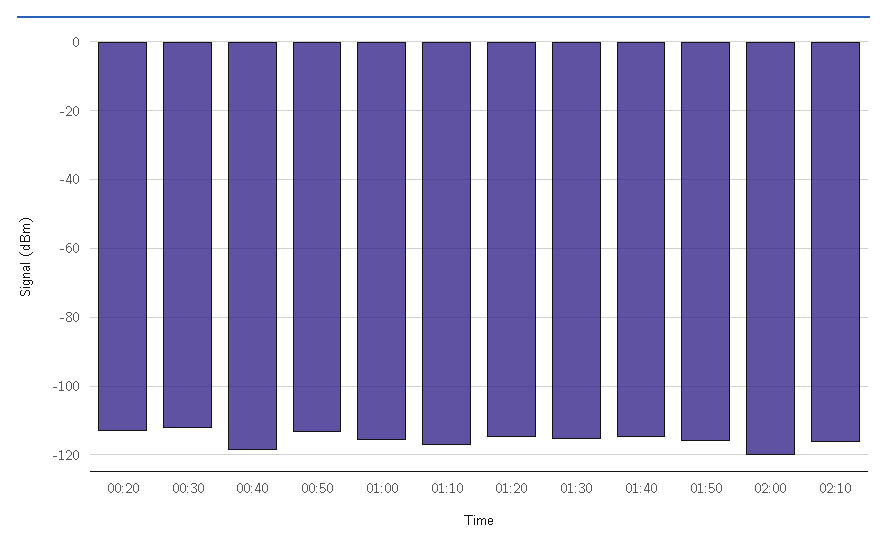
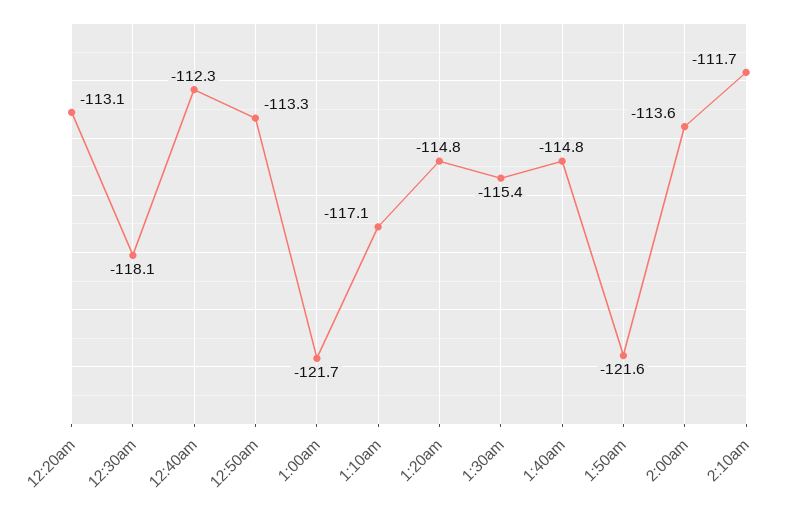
00:30: -112 -> -118.1
00:40: -118 -> -112.3
01:00: -116 -> -121.7
01:50: -116 -> -121.6
02:00: -120 -> -113.6
02:10: -116 -> -111.7

